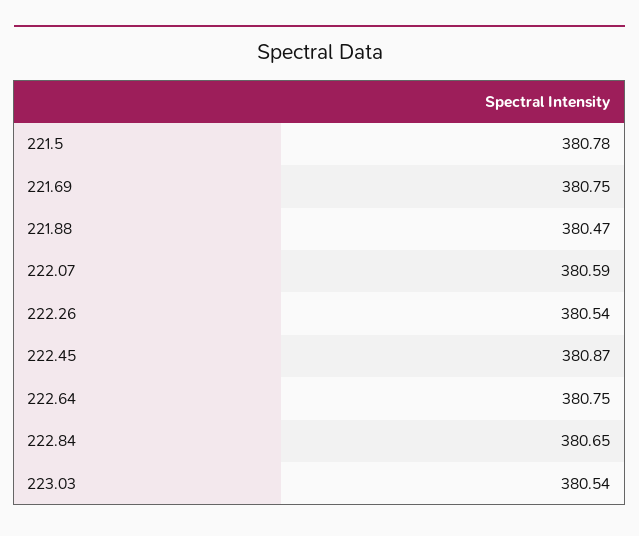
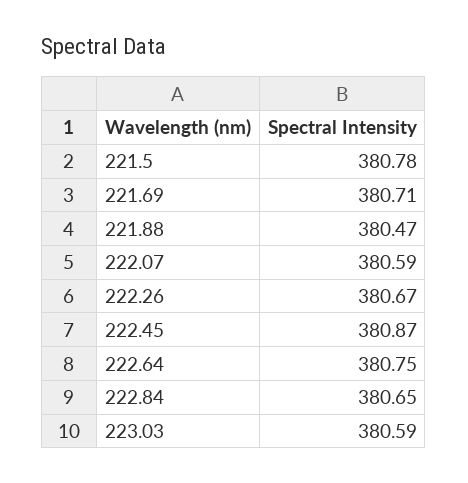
221.69: 380.75 -> 380.71
222.26: 380.54 -> 380.67
223.03: 380.54 -> 380.59

